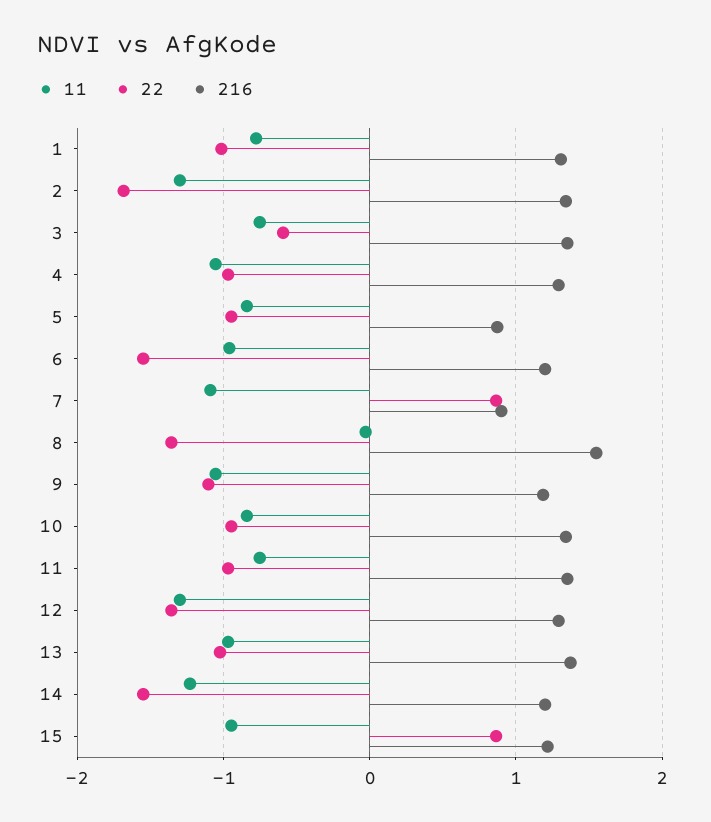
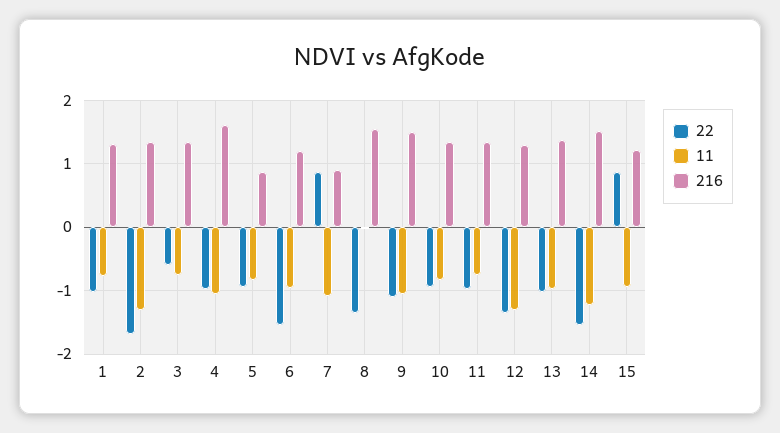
216, 4: 1.3 -> 1.6
216, 9: 1.2 -> 1.5
216, 14: 1.2 -> 1.5

